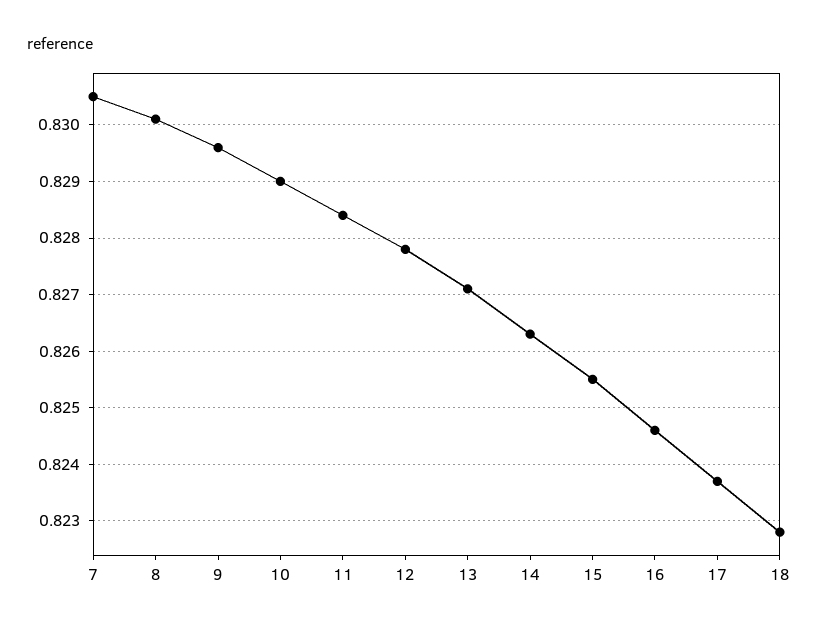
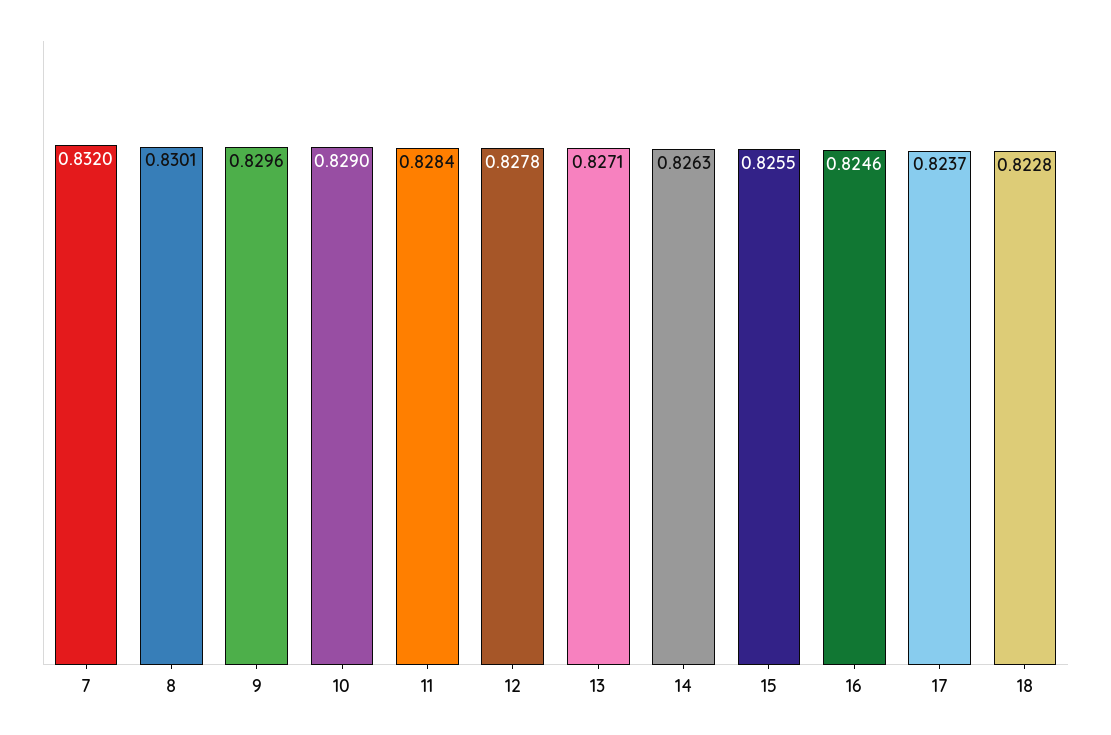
7: 0.8305 -> 0.832

